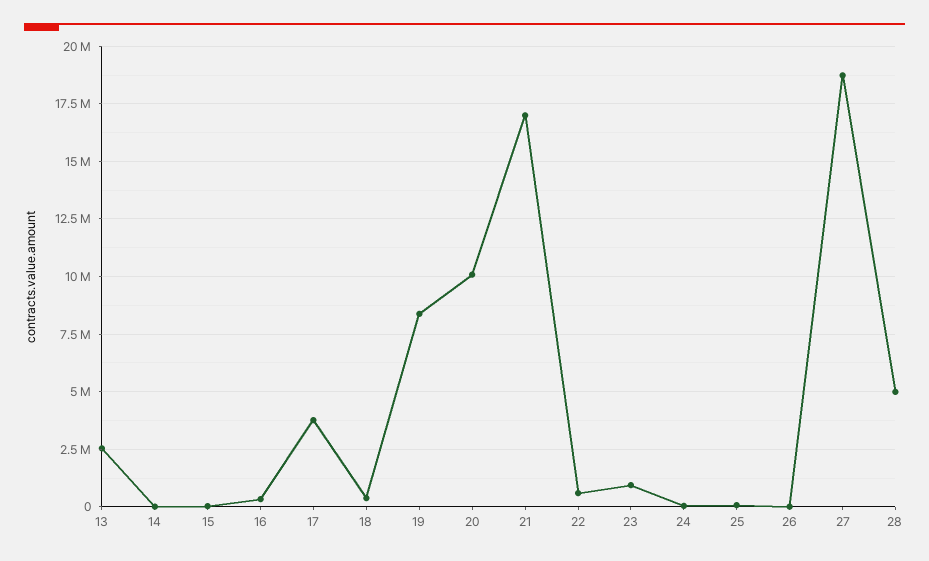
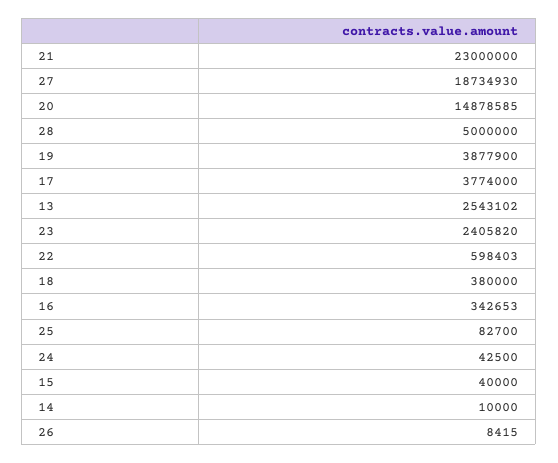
19: 8500000 -> 3877900
20: 10000000 -> 14878585
21: 17000000 -> 23000000
23: 1000000 -> 2405820

